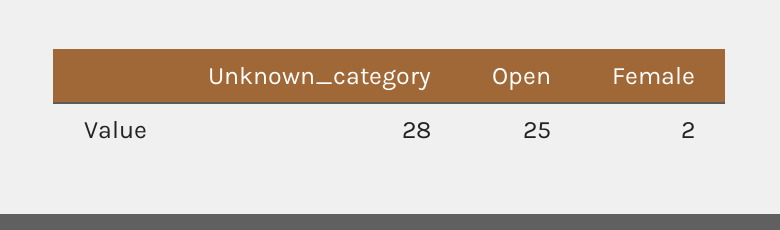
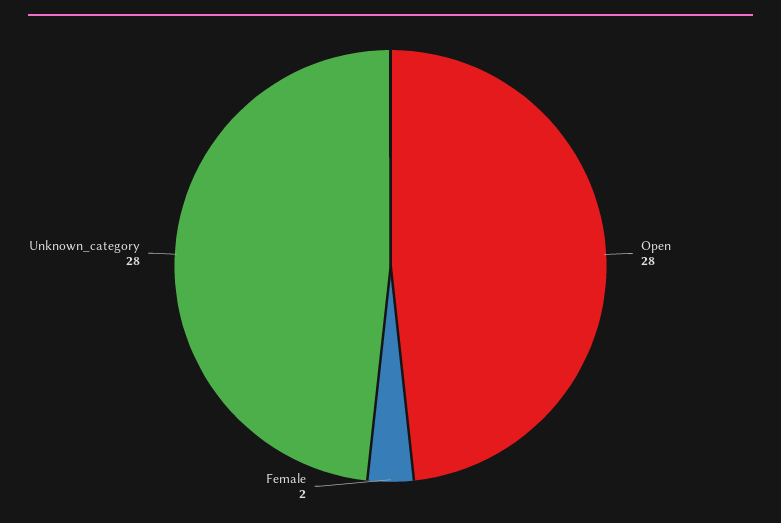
Open: 25 -> 28

